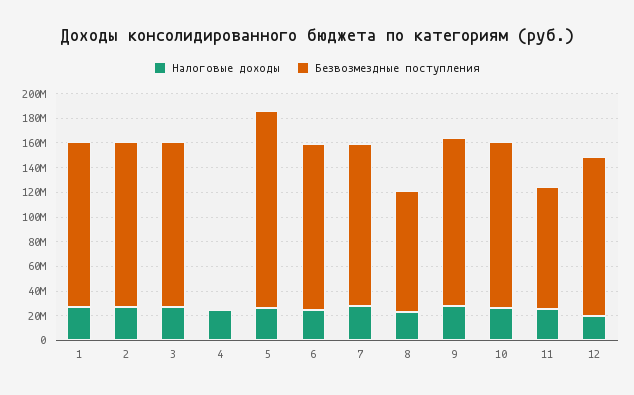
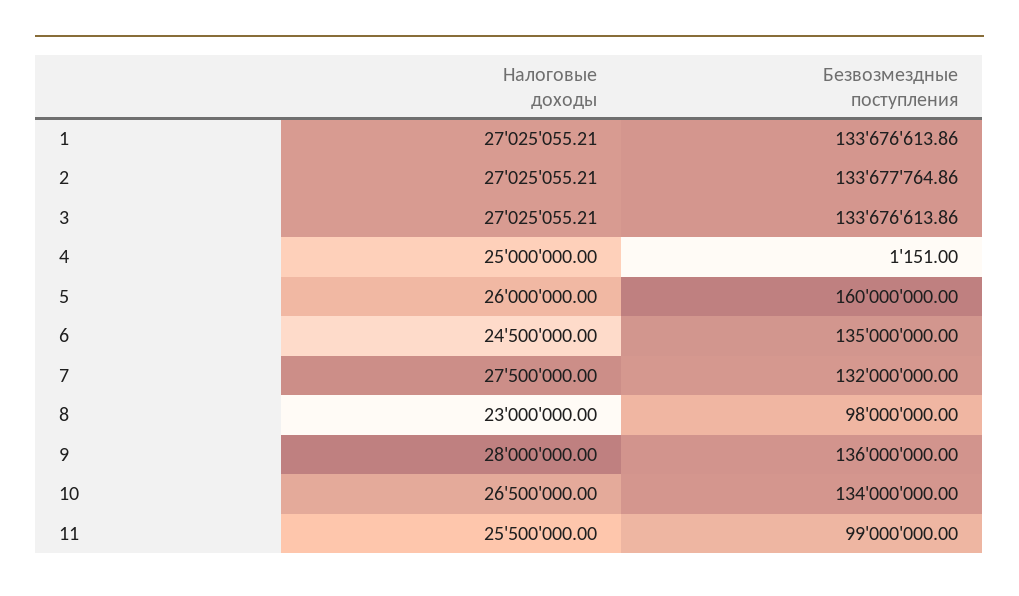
Налоговые доходы, 12: 20000000 -> none
Безвозмездные поступления, 12: 130000000 -> none

